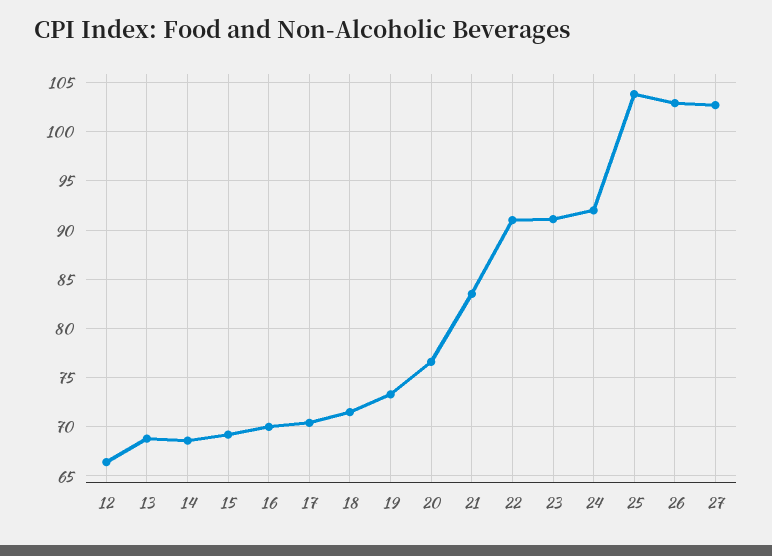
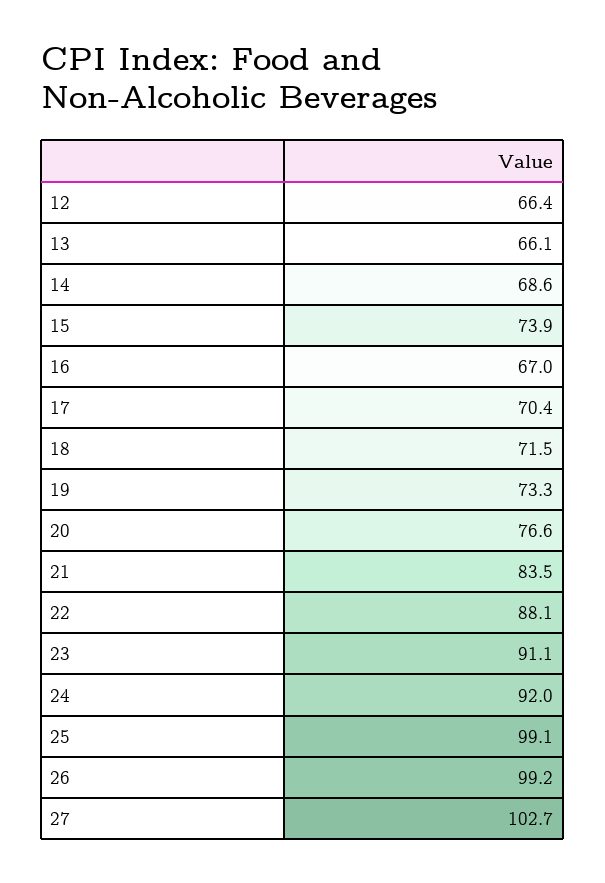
13: 69 -> 66.1
15: 69 -> 73.9
16: 70 -> 67
22: 91 -> 88.1
25: 104 -> 99.1
26: 103 -> 99.2

